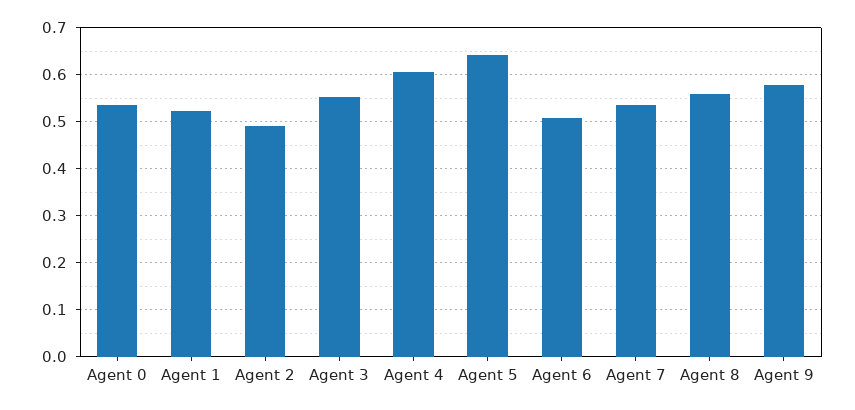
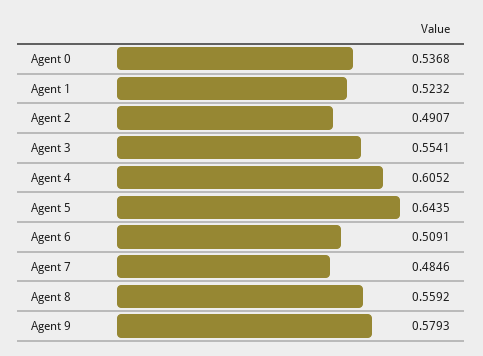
Agent 7: 0.54 -> 0.4846

